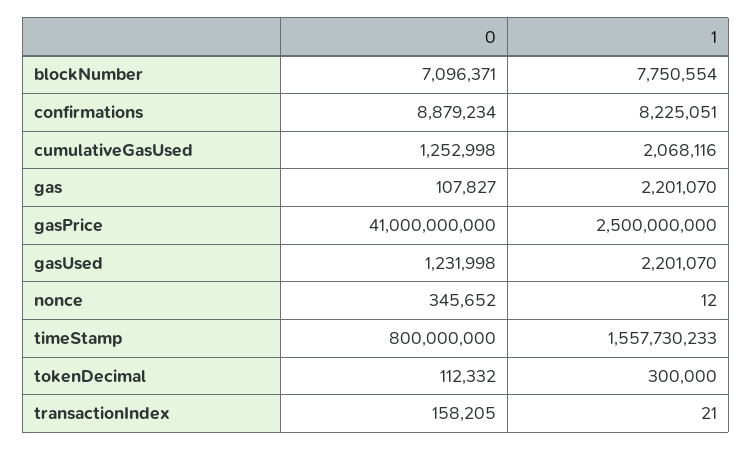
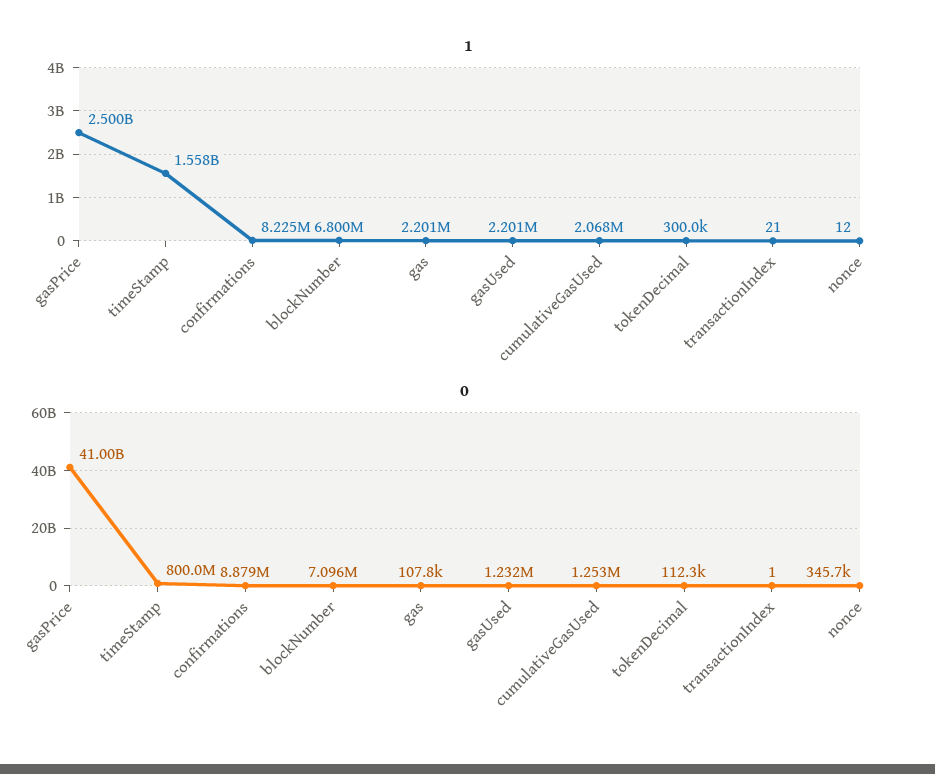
1, blockNumber: 7750554 -> 6800000
0, transactionIndex: 158205 -> 1

